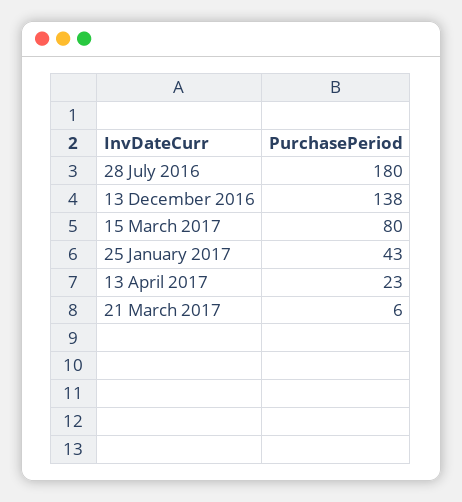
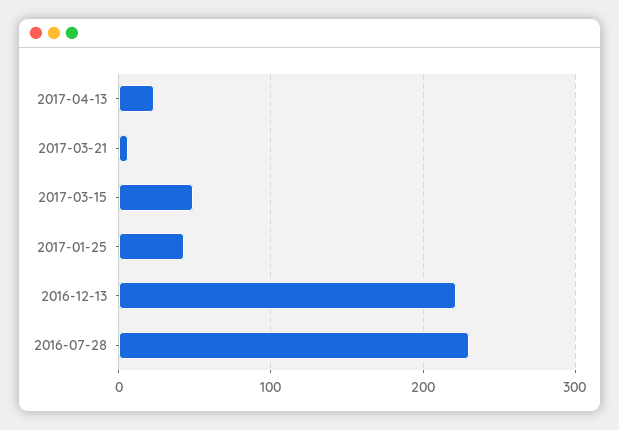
28 July 2016: 180 -> 230
13 December 2016: 138 -> 220
15 March 2017: 80 -> 50

